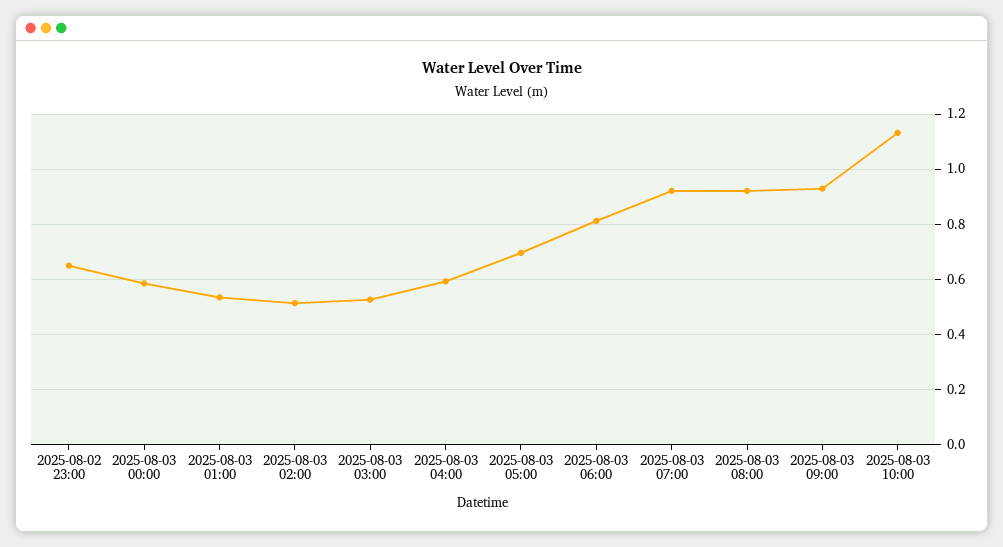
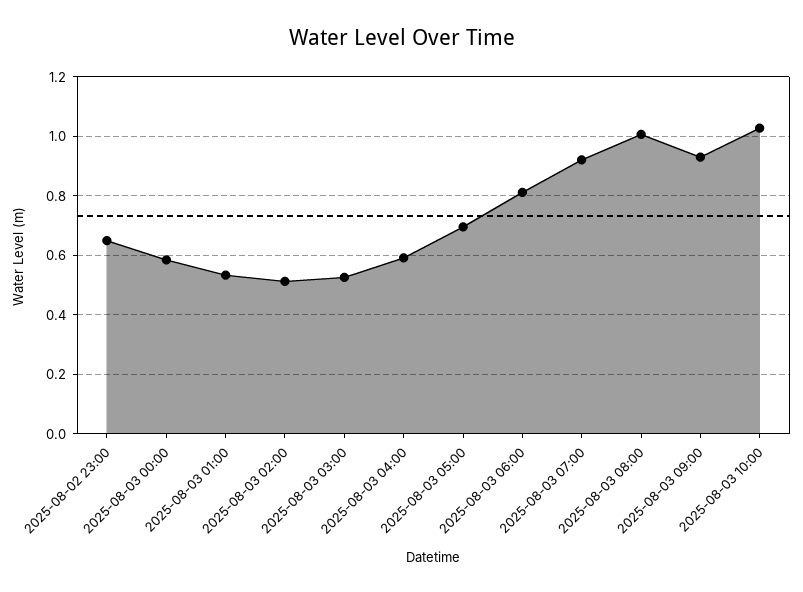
2025-08-03 08:00: 0.925 -> 1
2025-08-03 10:00: 1.125 -> 1.025

